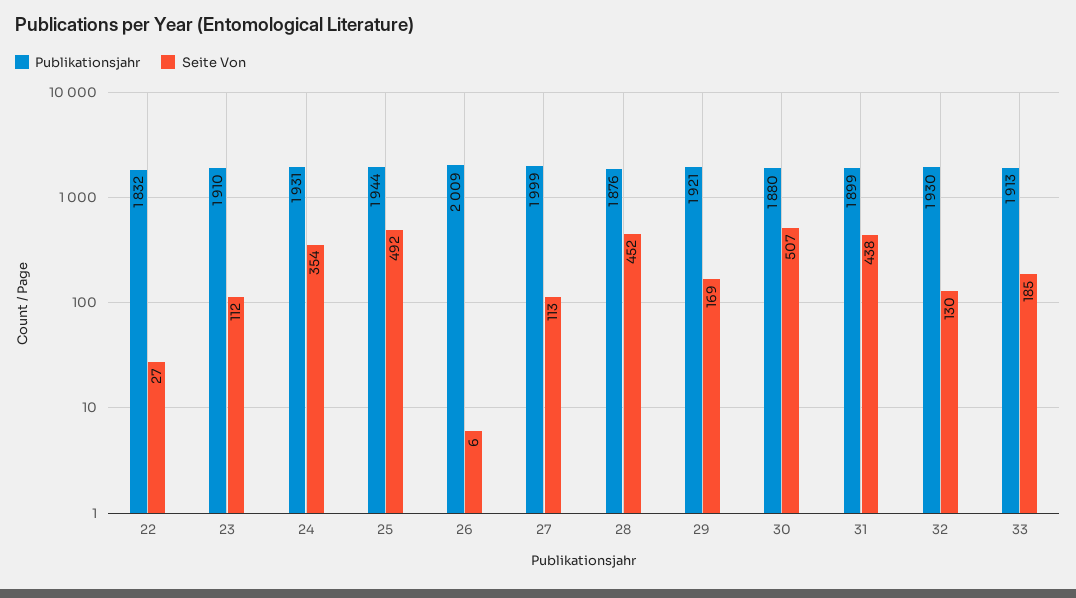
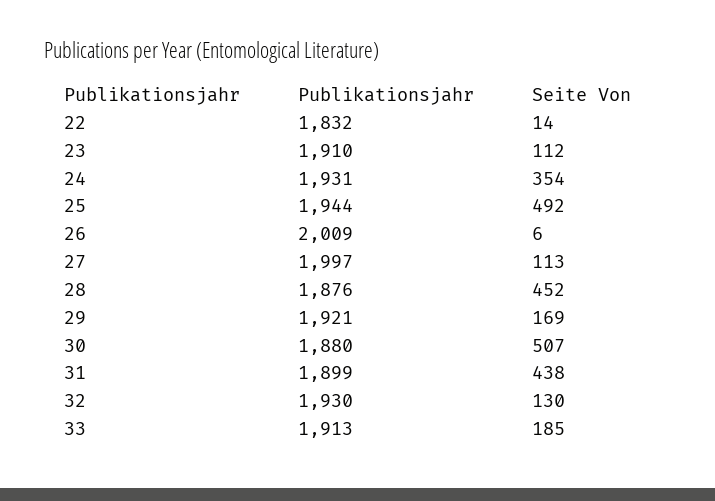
Seite Von, 22: 27 -> 14
Publikationsjahr, 27: 1999 -> 1997

